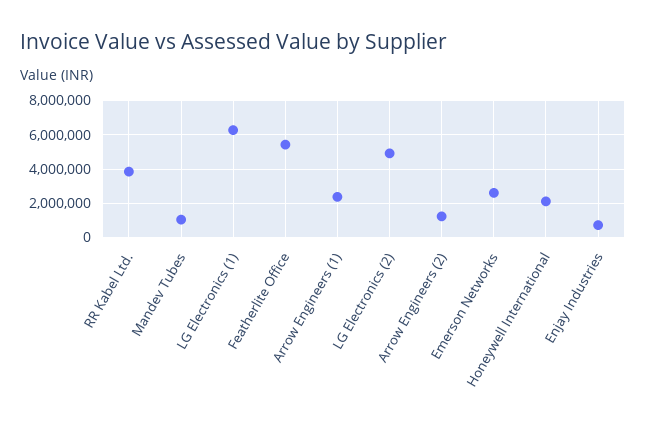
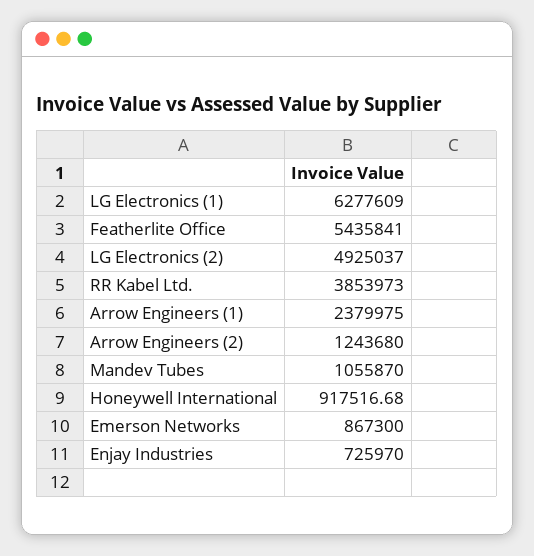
Emerson Networks: 2500000 -> 867300
Honeywell International: 2000000 -> 917516.68

